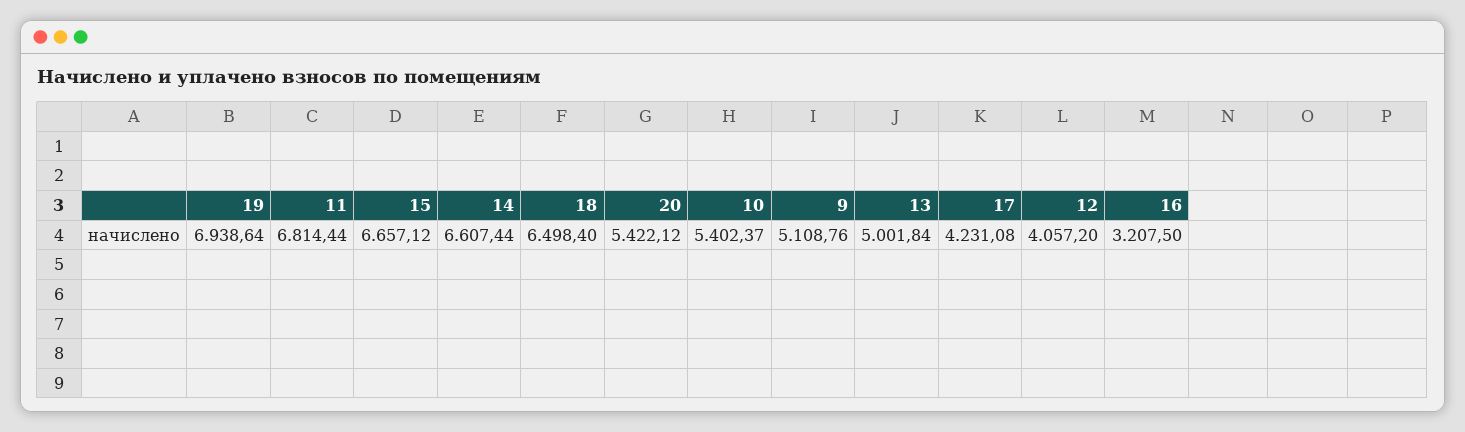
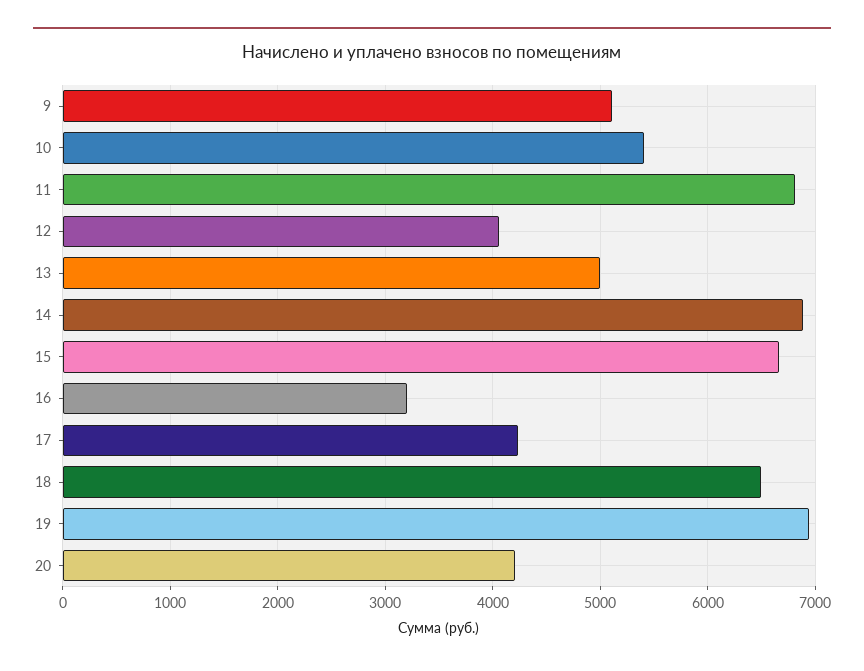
14: 6607.44 -> 6900
20: 5422.12 -> 4200

